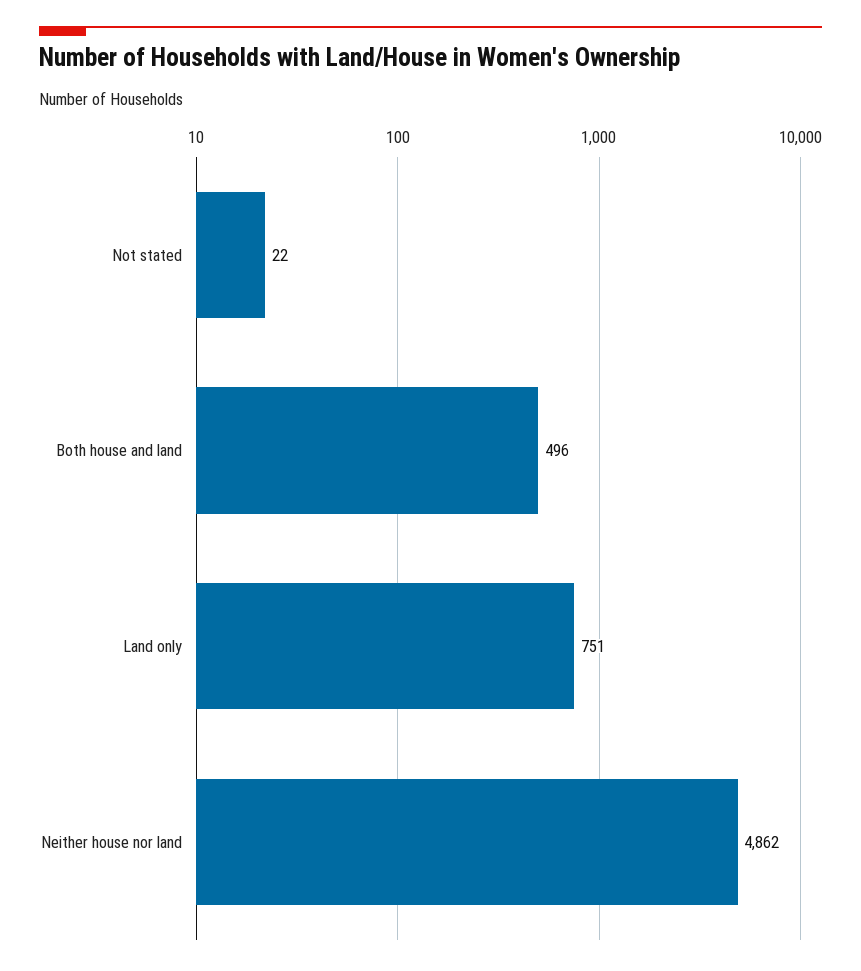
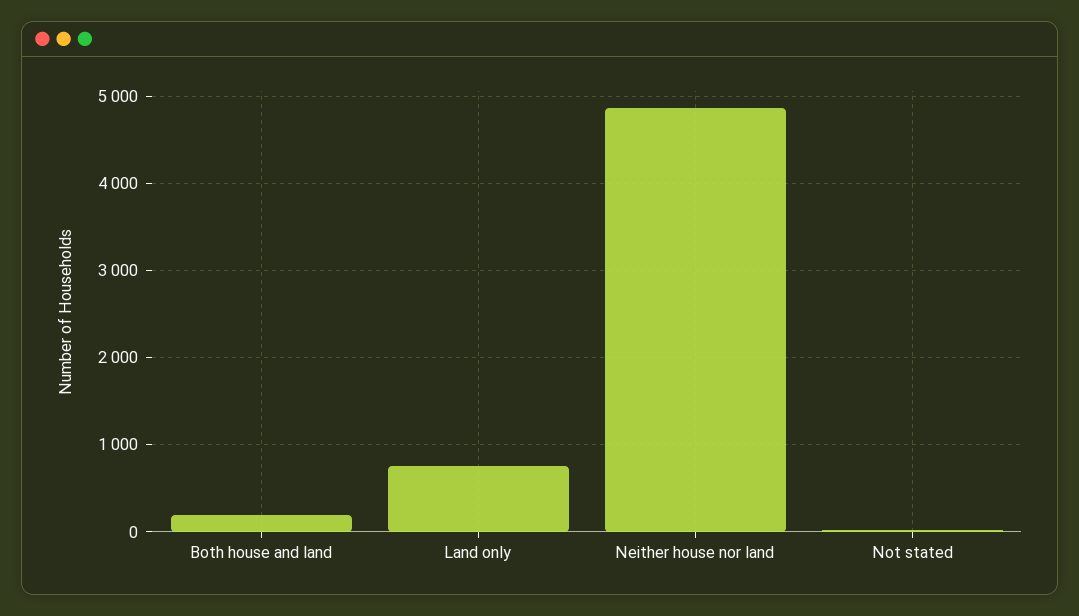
Both house and land: 496 -> 200

